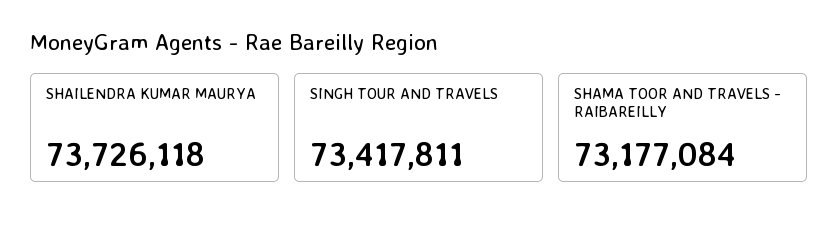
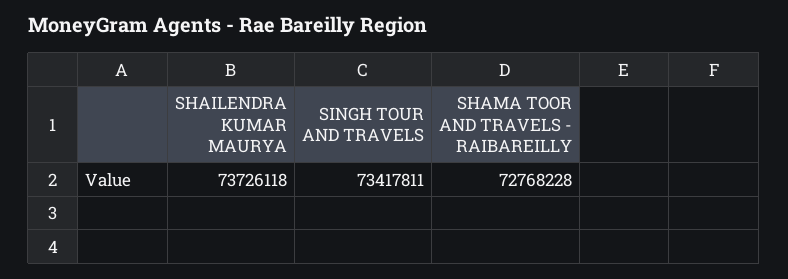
SHAMA TOOR AND TRAVELS - RAIBAREILLY: 73177084 -> 72768228

